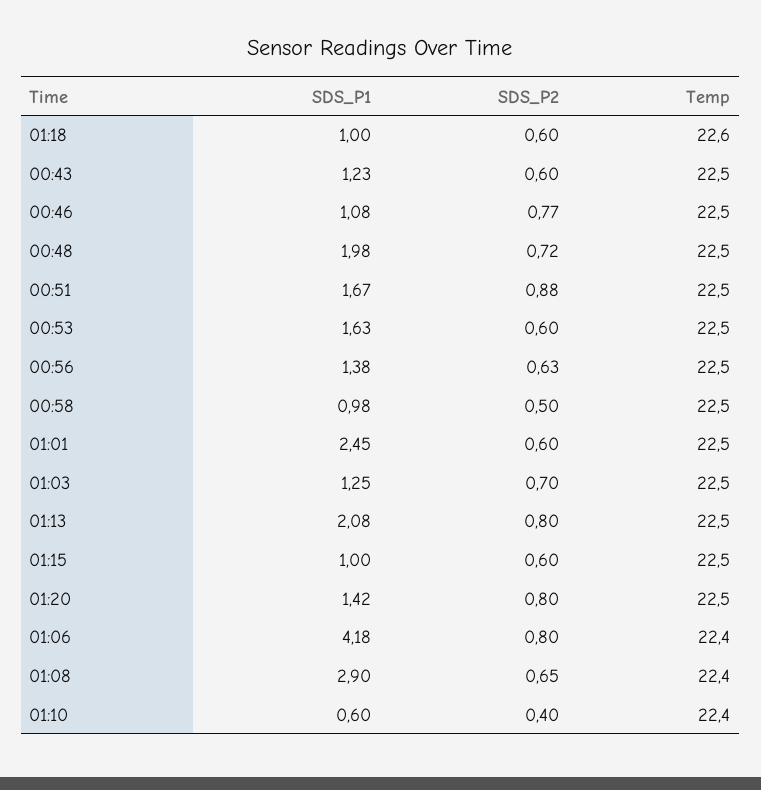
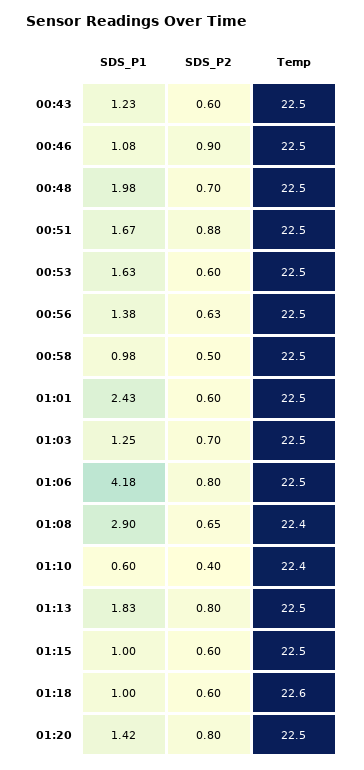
SDS_P2, 00:46: 0.77 -> 0.9
SDS_P2, 00:48: 0.72 -> 0.7
SDS_P1, 01:01: 2.45 -> 2.43
SDS_P1, 01:13: 2.08 -> 1.83
Temp, 01:06: 22.4 -> 22.5

